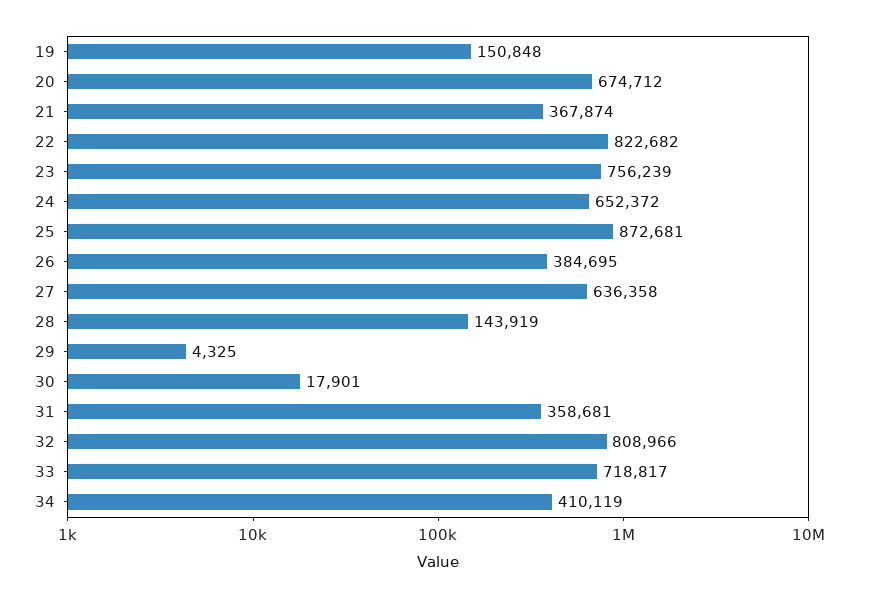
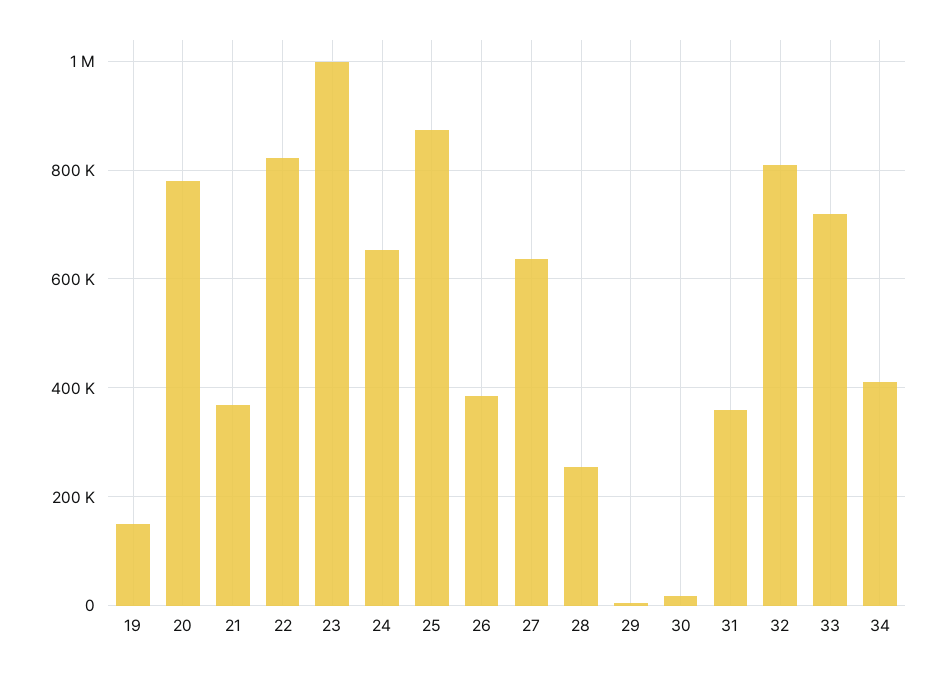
20: 674712 -> 780000
23: 756239 -> 1000000
28: 143919 -> 260000

